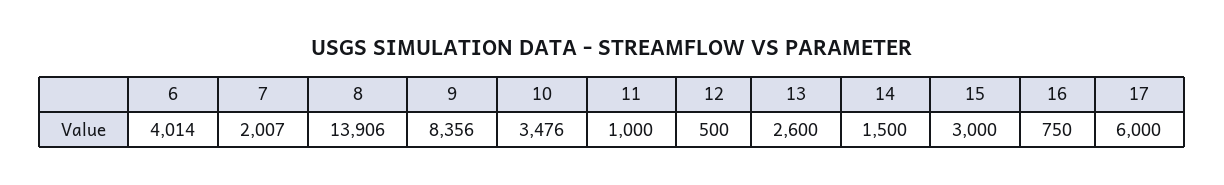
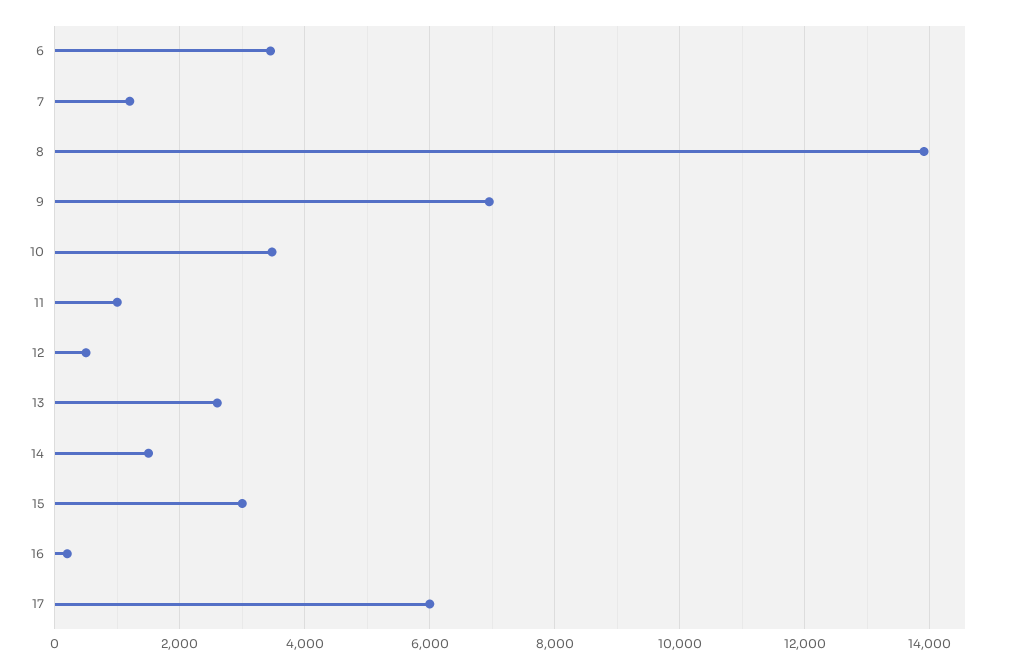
6: 4014 -> 3400
7: 2007 -> 1200
9: 8356 -> 7000
16: 750 -> 200

